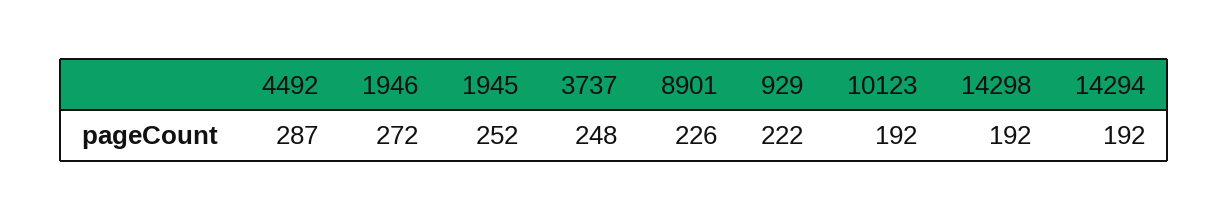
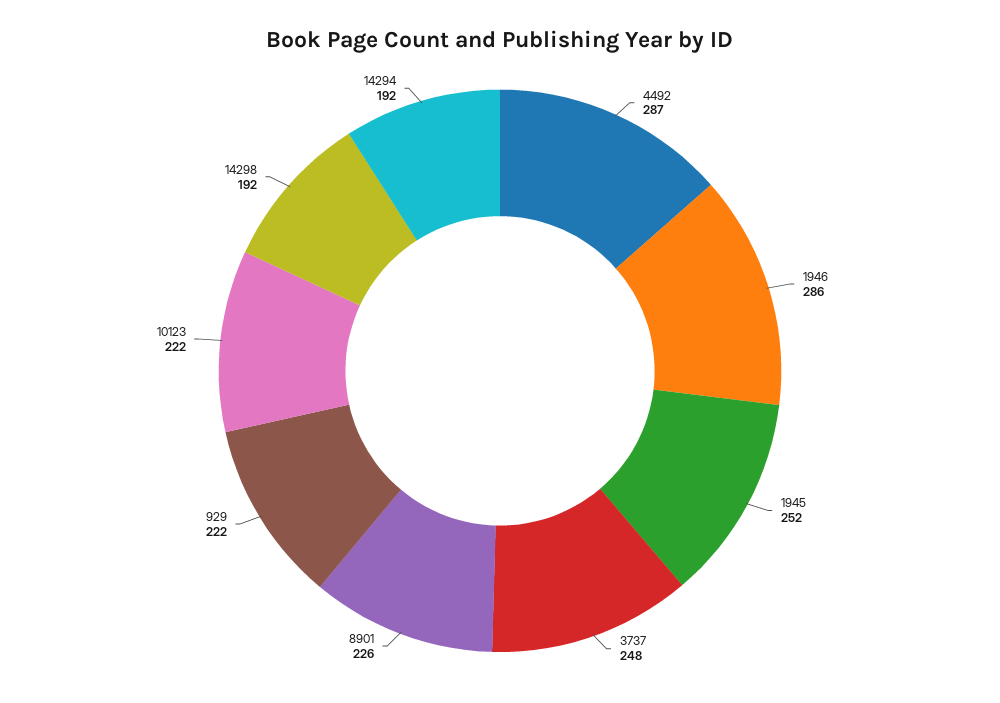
1946: 272 -> 286
10123: 192 -> 222

